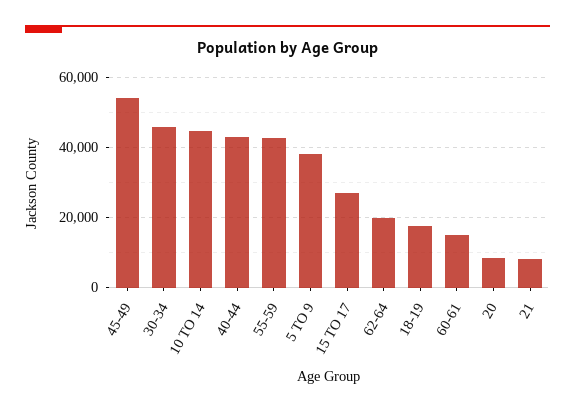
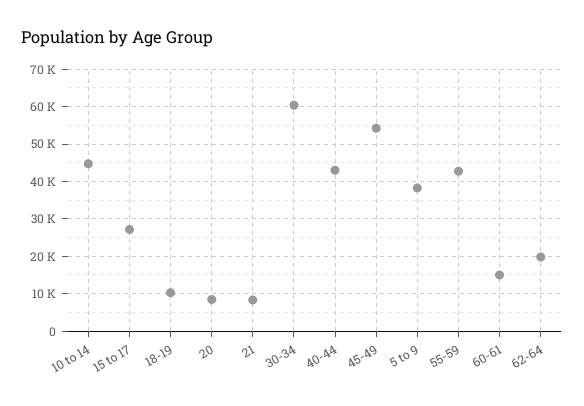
30-34: 46000 -> 60000
18-19: 18000 -> 10000

